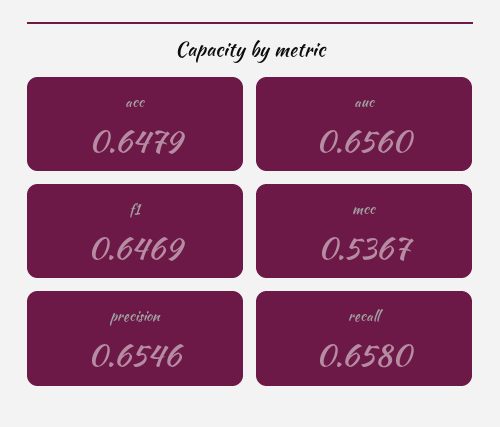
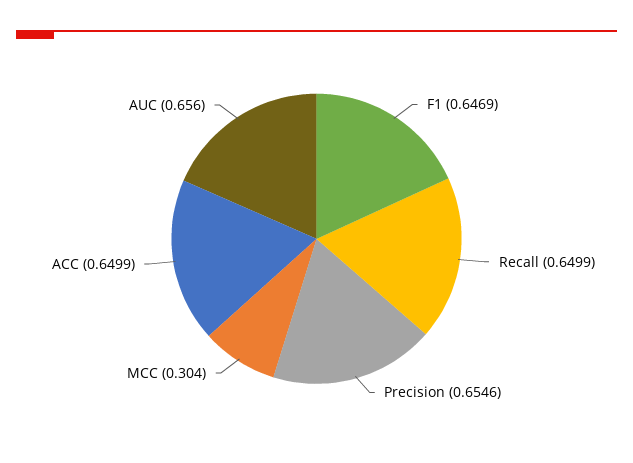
acc: 0.6479 -> 0.6499
mcc: 0.5367 -> 0.304
recall: 0.658 -> 0.6499

